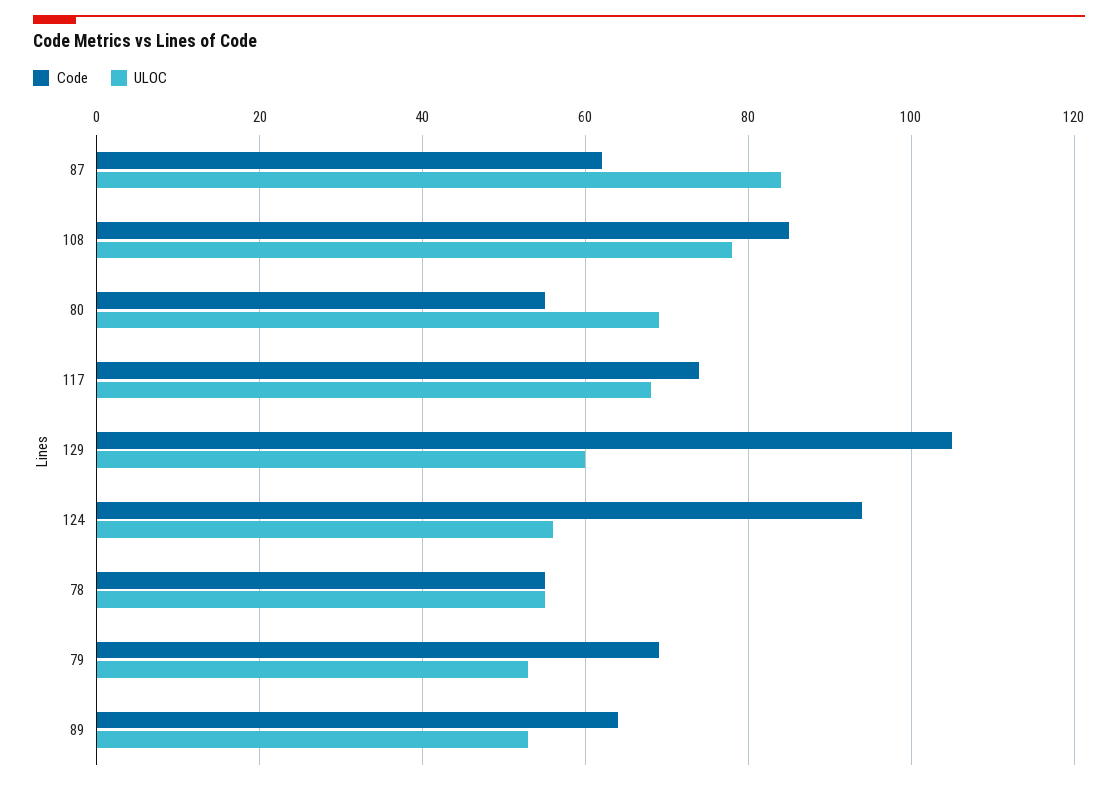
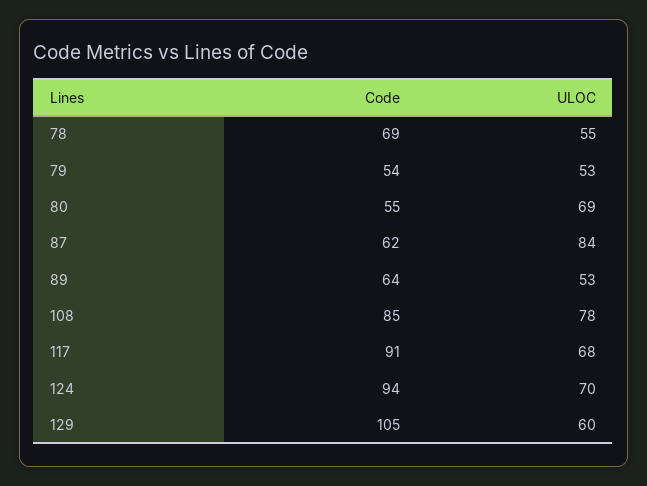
Code, 117: 75 -> 91
ULOC, 124: 55 -> 70
Code, 78: 55 -> 69
Code, 79: 70 -> 54

